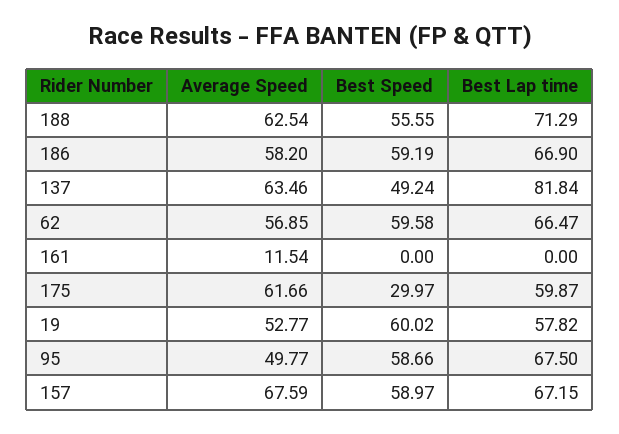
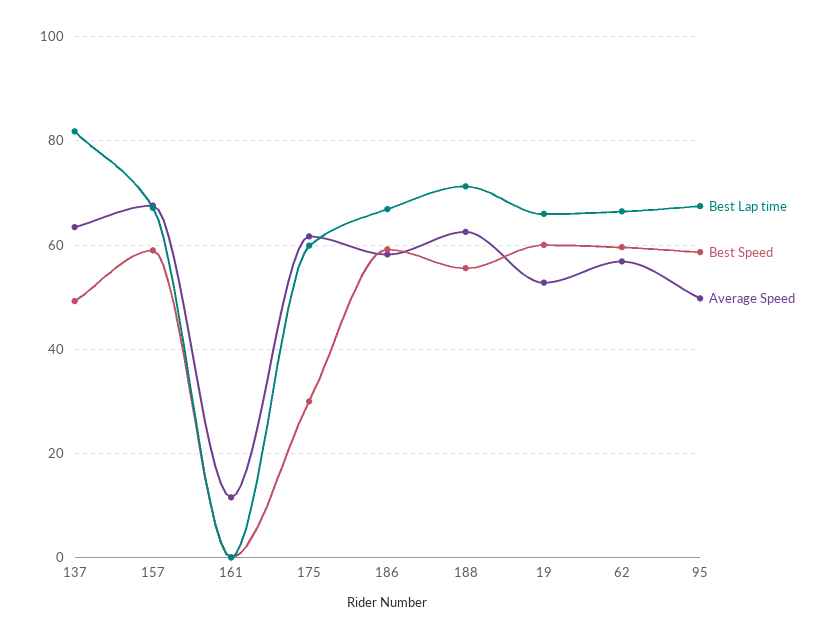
Best Lap time, 19: 57.82 -> 66

